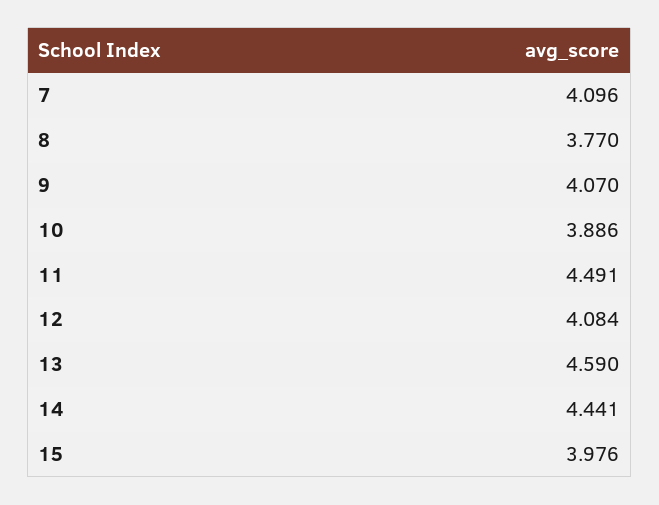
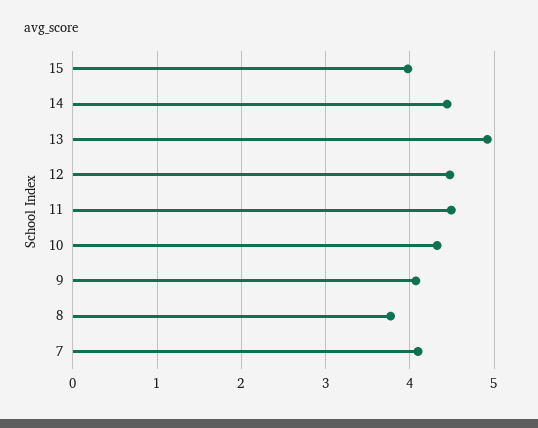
10: 3.886 -> 4.3
12: 4.084 -> 4.5
13: 4.59 -> 4.9

